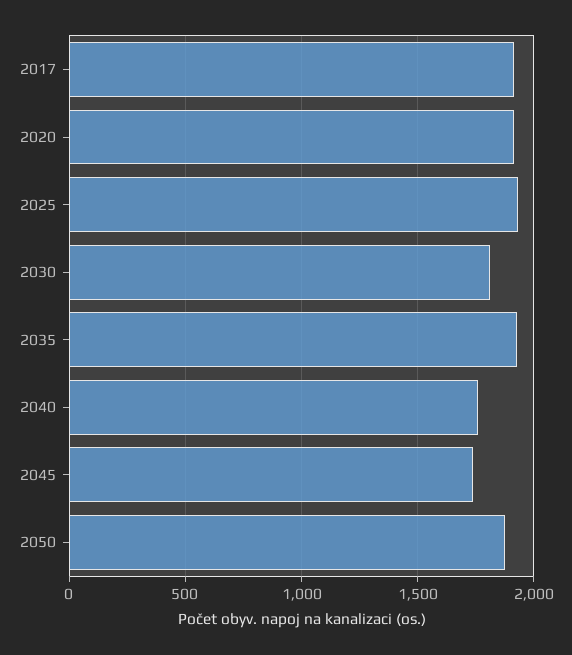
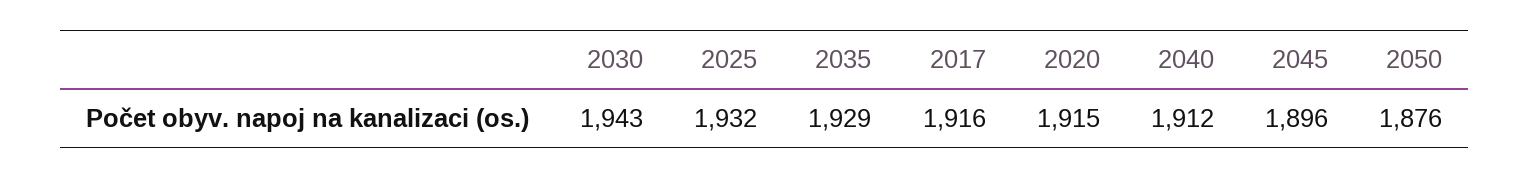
2030: 1800 -> 1943
2040: 1750 -> 1912
2045: 1750 -> 1896

